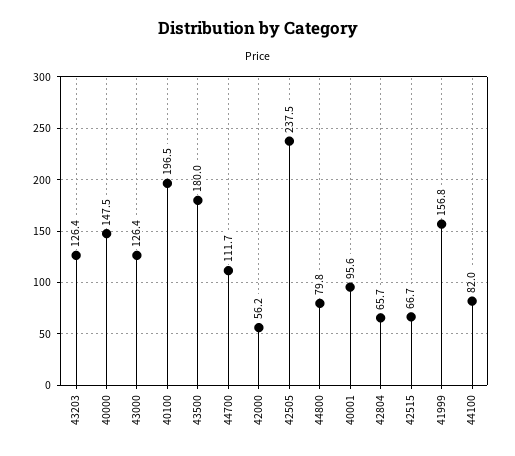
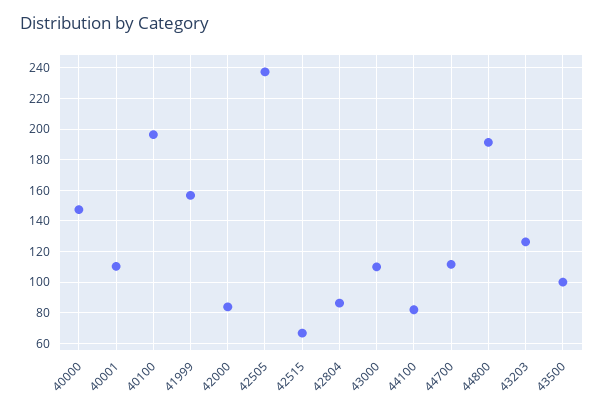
43000: 126.4 -> 110
43500: 180 -> 100
42000: 56.2 -> 85
44800: 79.8 -> 190
40001: 95.6 -> 110
42804: 65.7 -> 85

